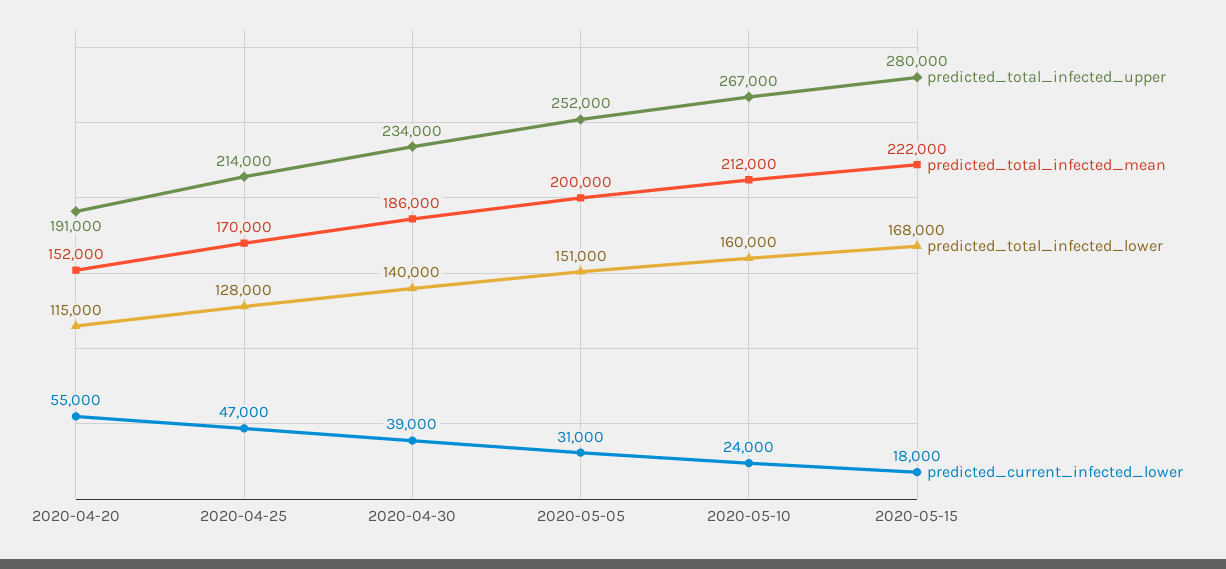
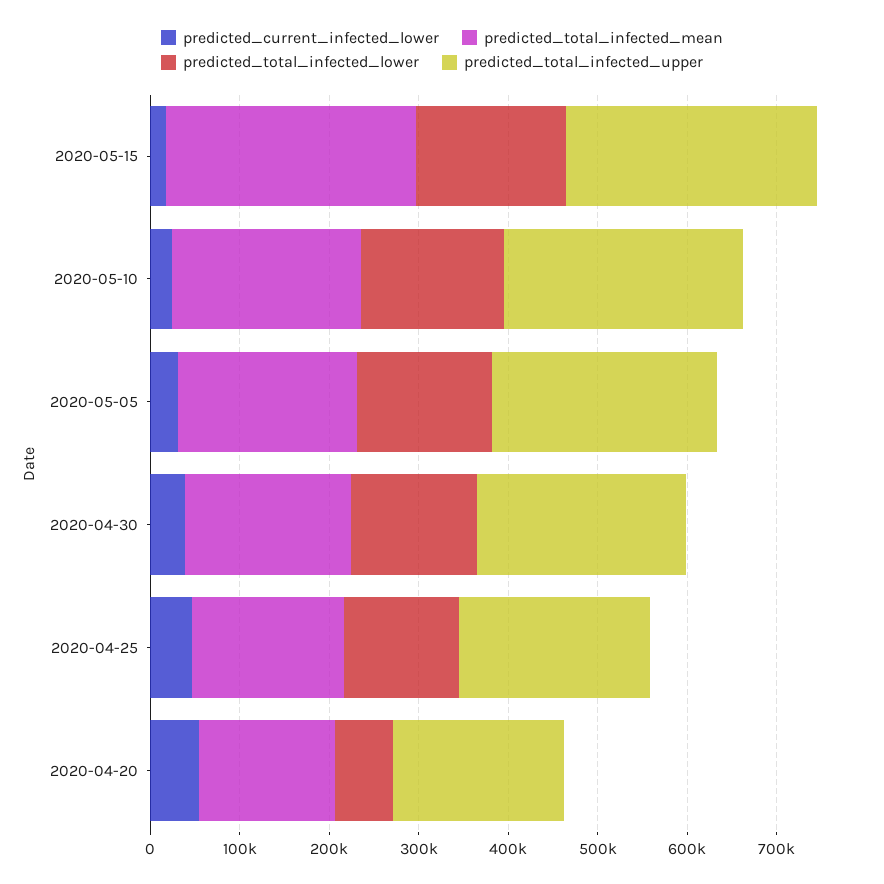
predicted_total_infected_lower, 2020-04-20: 115000 -> 60000
predicted_total_infected_mean, 2020-05-15: 222000 -> 280000

